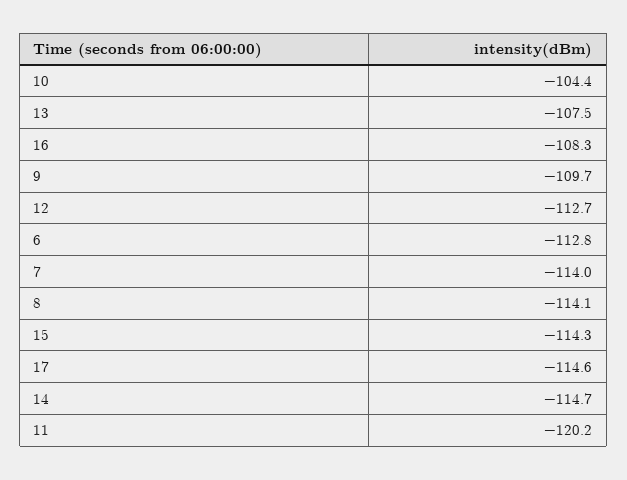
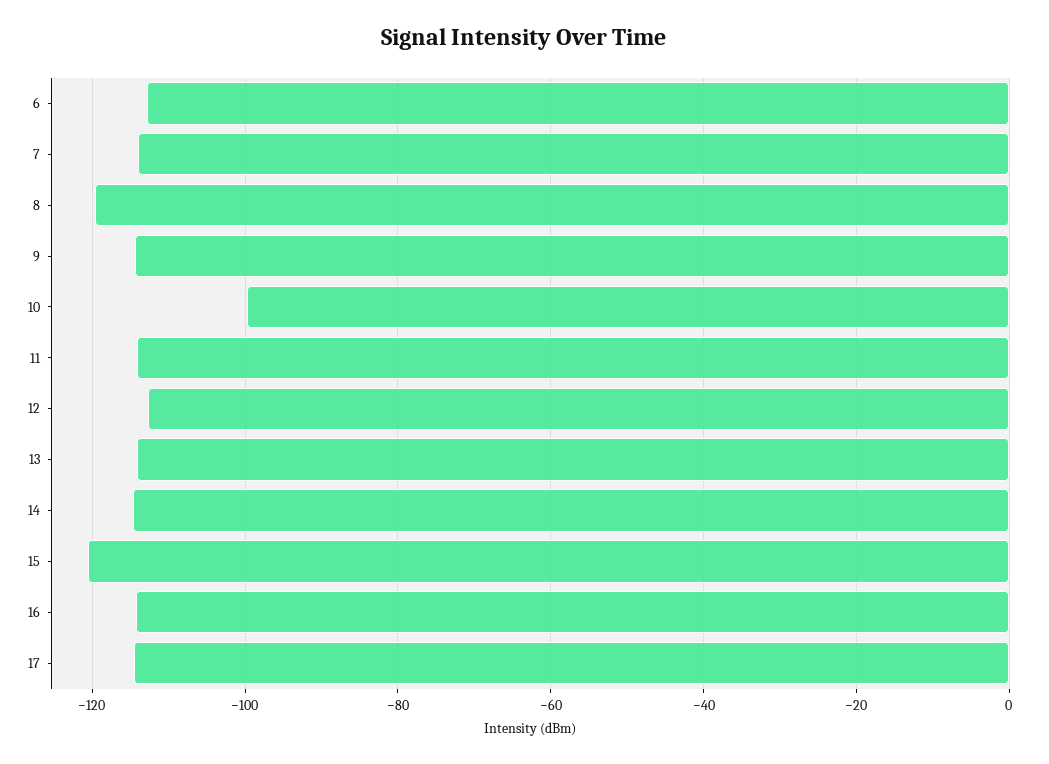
10: -104.4 -> -100
13: -107.5 -> -114
16: -108.3 -> -114
9: -109.7 -> -114
8: -114.1 -> -120
15: -114.3 -> -120
11: -120.2 -> -114

